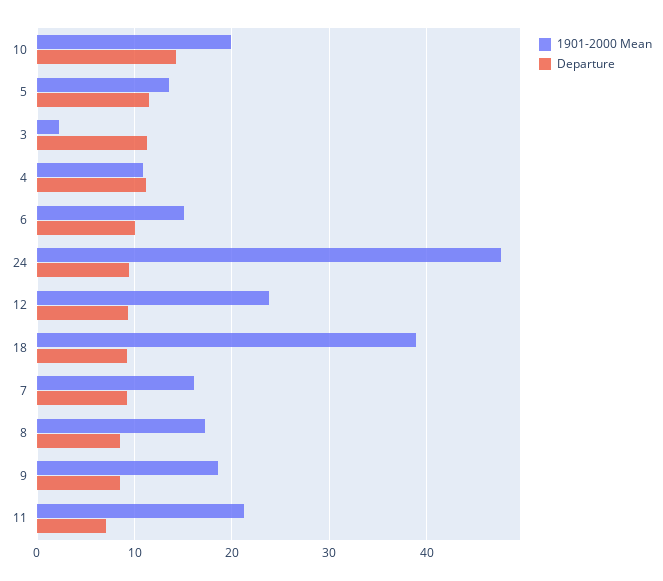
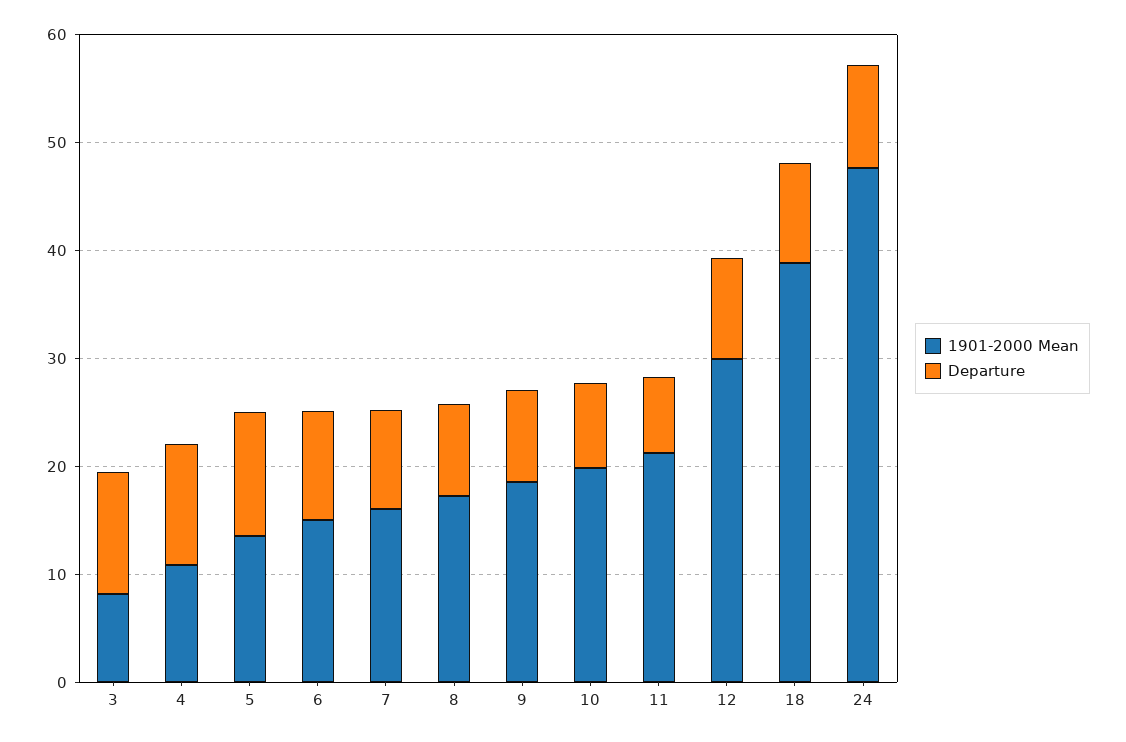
Departure, 10: 14 -> 8
1901-2000 Mean, 3: 2 -> 8
1901-2000 Mean, 12: 24 -> 30

